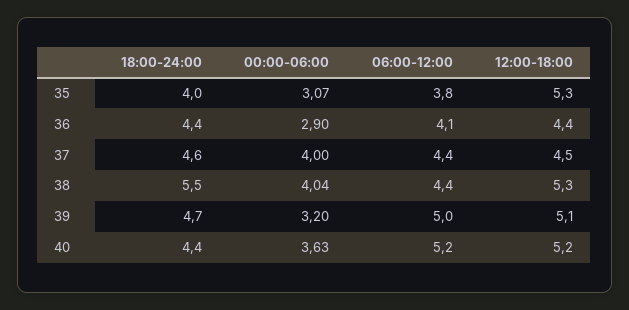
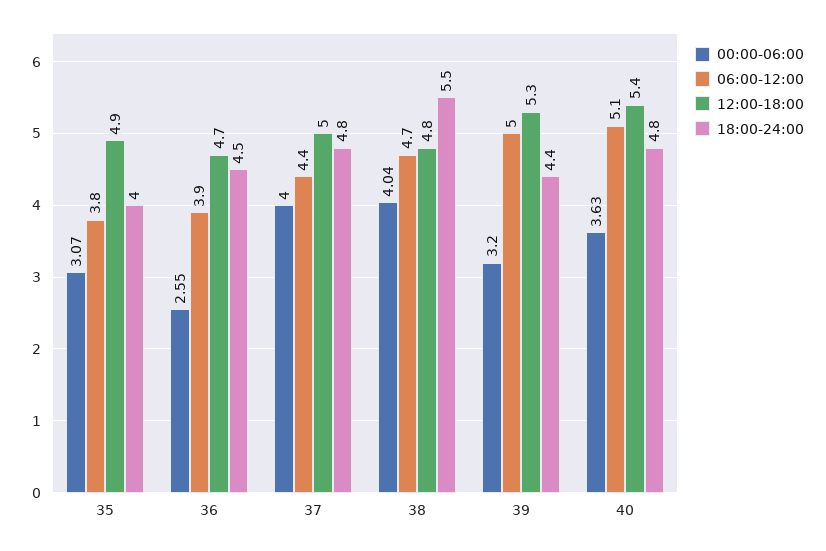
12:00-18:00, 35: 5.3 -> 4.9
18:00-24:00, 36: 4.4 -> 4.5
00:00-06:00, 36: 2.9 -> 2.55
06:00-12:00, 36: 4.1 -> 3.9
12:00-18:00, 36: 4.4 -> 4.7
18:00-24:00, 37: 4.6 -> 4.8
12:00-18:00, 37: 4.5 -> 5
06:00-12:00, 38: 4.4 -> 4.7
12:00-18:00, 38: 5.3 -> 4.8
18:00-24:00, 39: 4.7 -> 4.4
12:00-18:00, 39: 5.1 -> 5.3
18:00-24:00, 40: 4.4 -> 4.8
06:00-12:00, 40: 5.2 -> 5.1
12:00-18:00, 40: 5.2 -> 5.4

